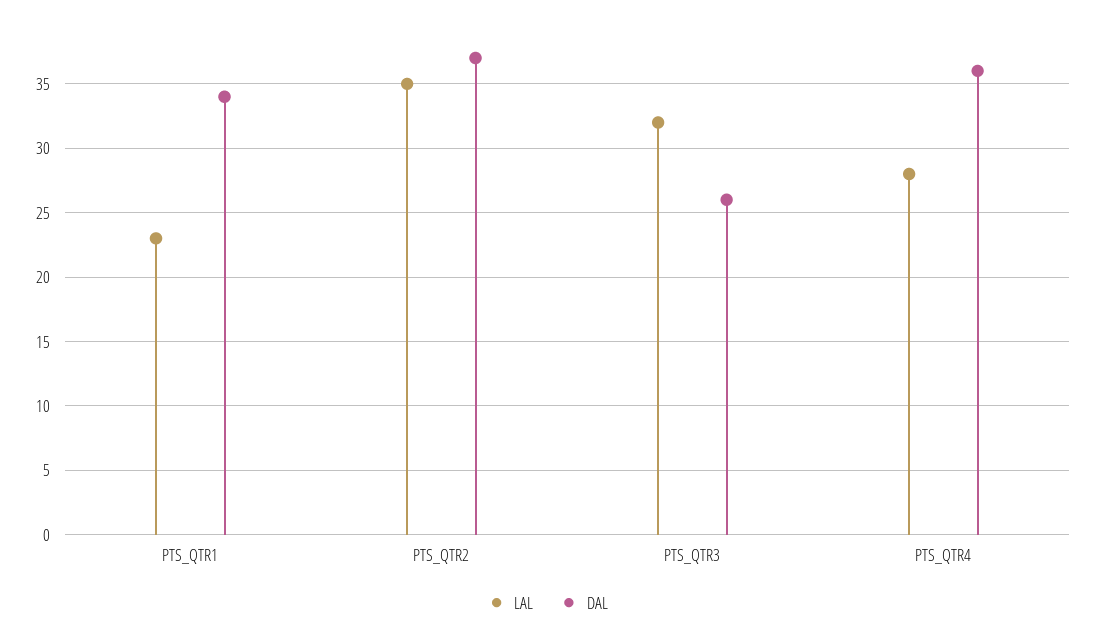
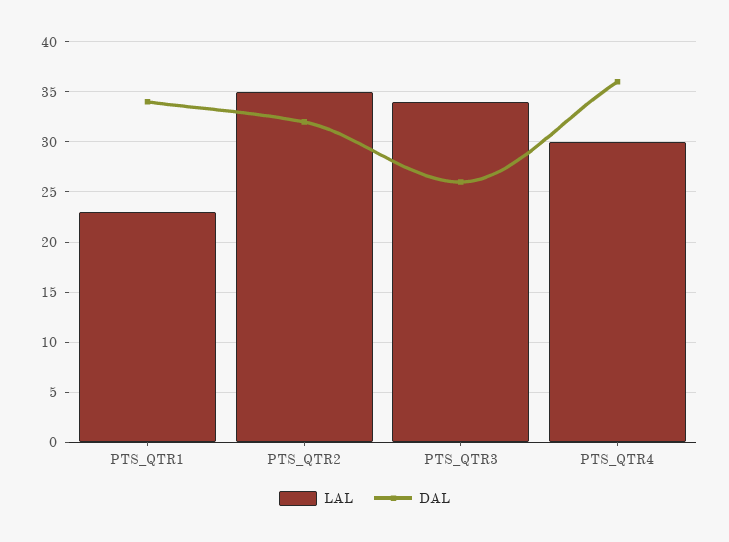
DAL, PTS_QTR2: 37 -> 32
LAL, PTS_QTR3: 32 -> 34
LAL, PTS_QTR4: 28 -> 30

